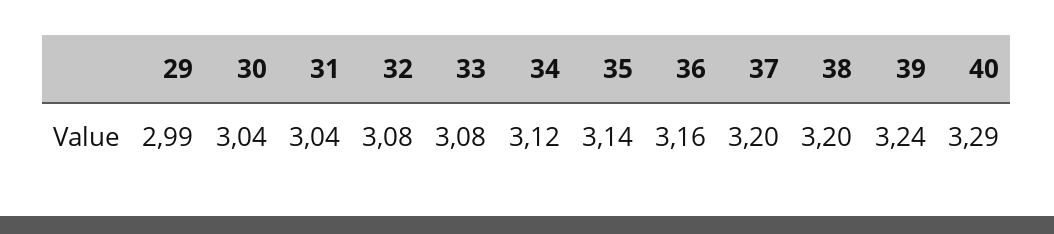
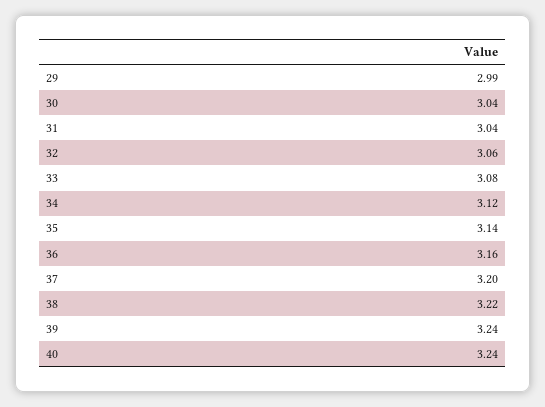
32: 3.08 -> 3.06
38: 3.2 -> 3.22
40: 3.29 -> 3.24

